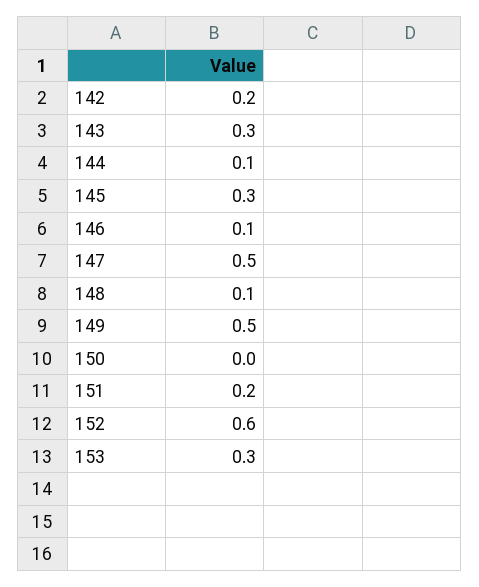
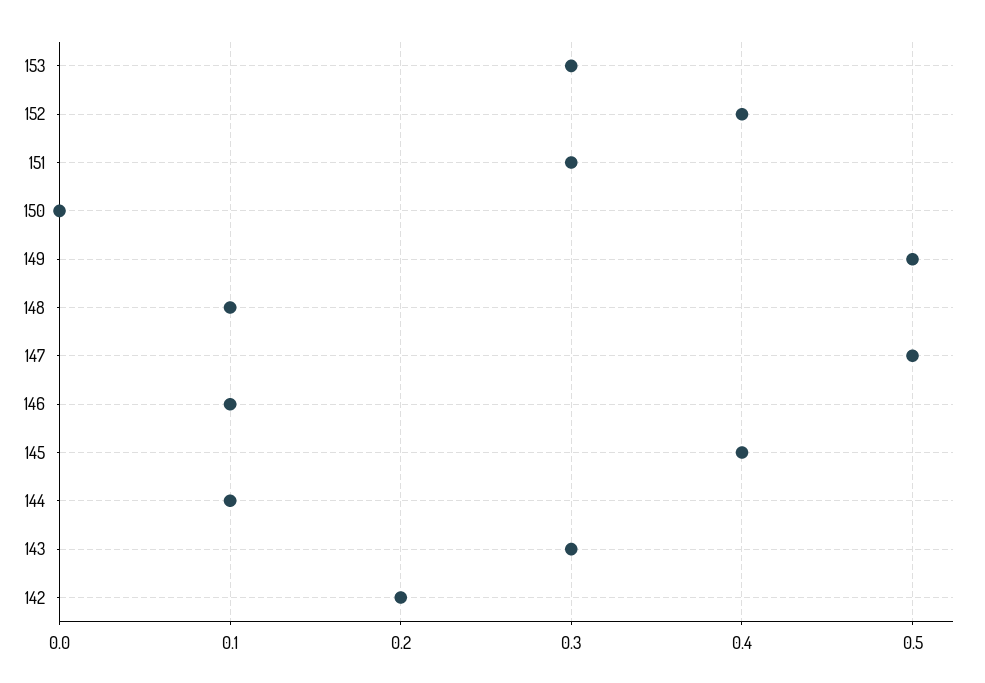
145: 0.3 -> 0.4
151: 0.2 -> 0.3
152: 0.6 -> 0.4

